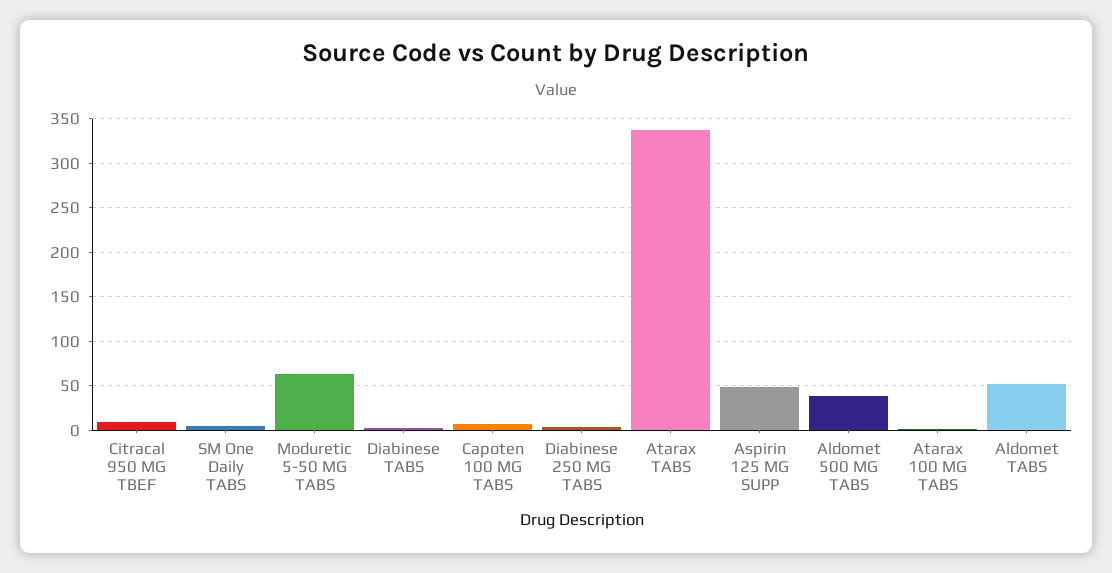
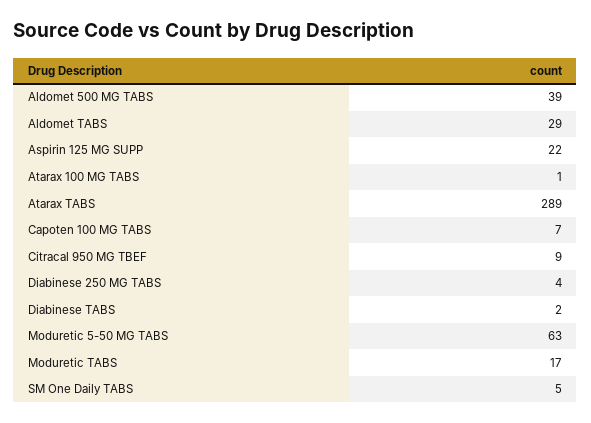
Atarax TABS: 340 -> 289
Aspirin 125 MG SUPP: 50 -> 22
Aldomet TABS: 50 -> 29
Moduretic TABS: none -> 17

